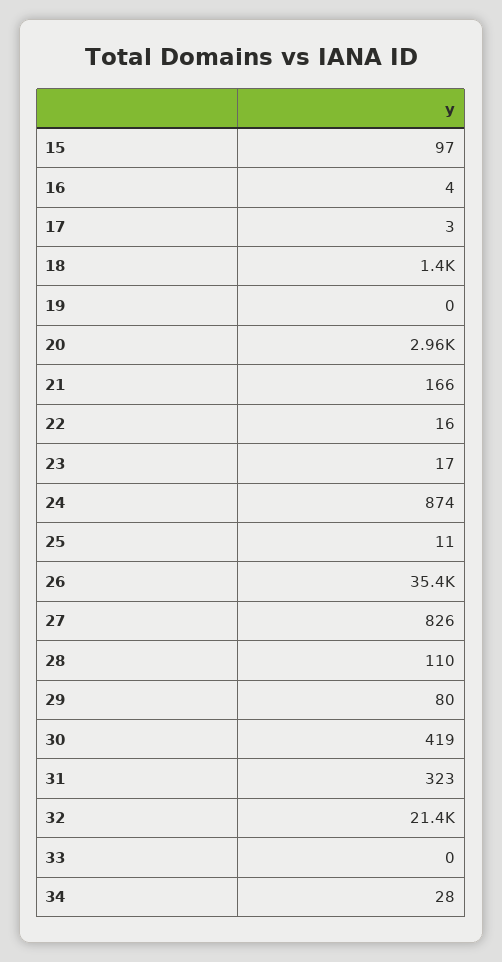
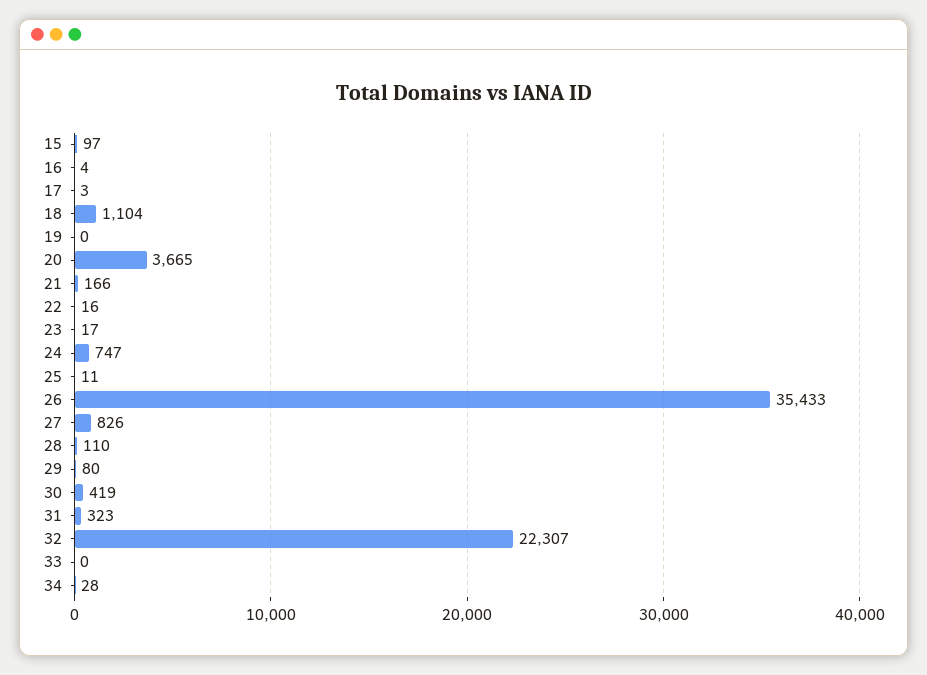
18: 1400 -> 1104
20: 2960 -> 3665
24: 874 -> 747
32: 21400 -> 22307

